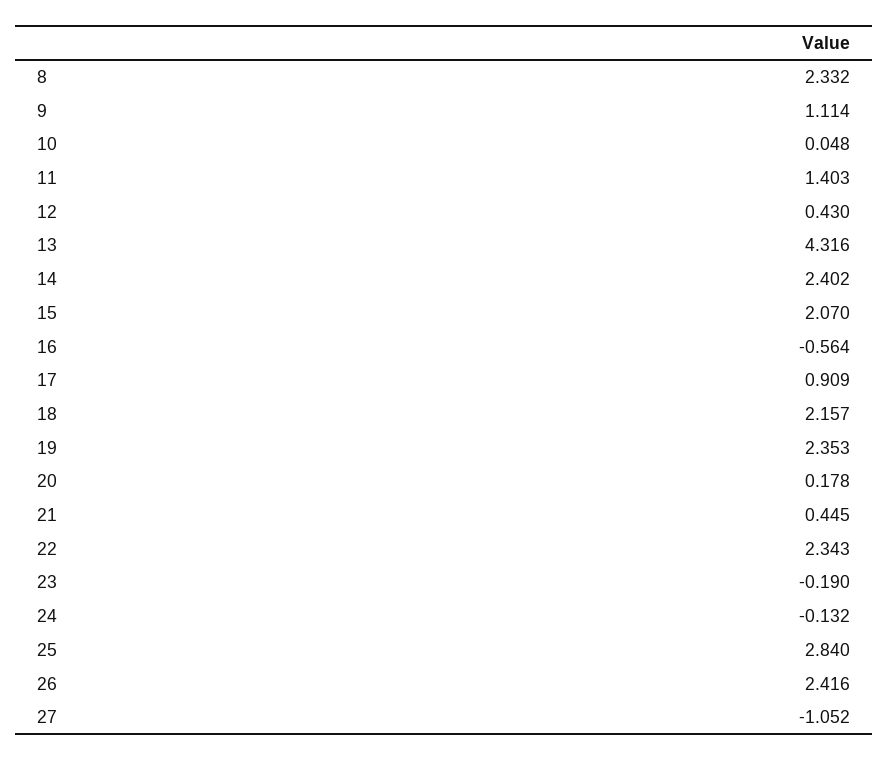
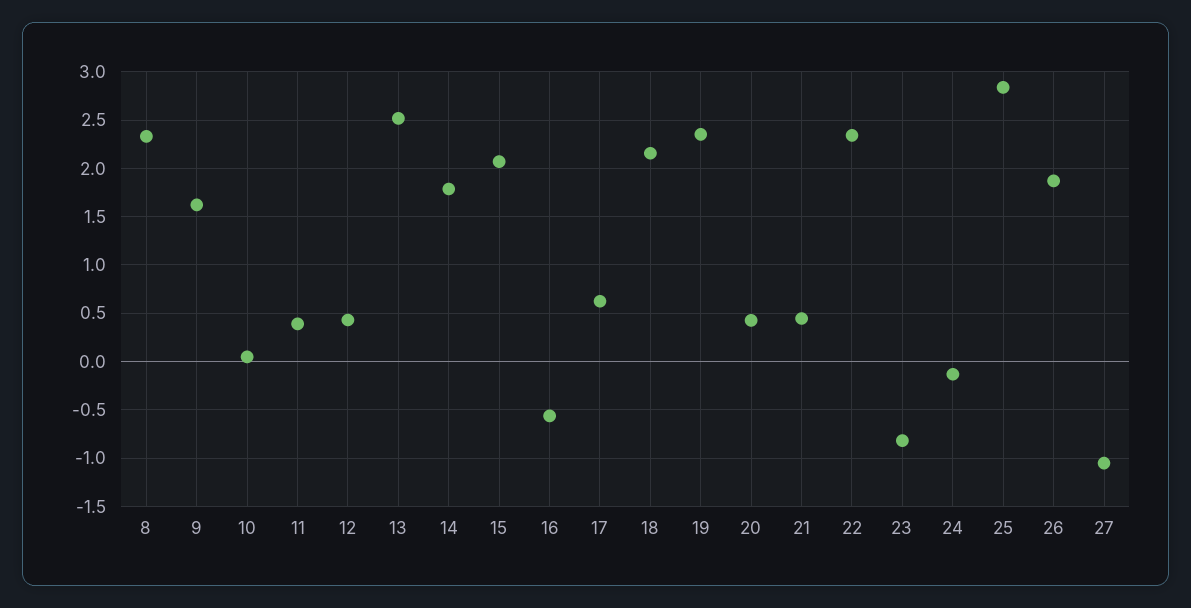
9: 1.114 -> 1.6
11: 1.403 -> 0.4
13: 4.316 -> 2.5
14: 2.402 -> 1.8
17: 0.909 -> 0.6
20: 0.178 -> 0.4
23: -0.19 -> -0.8
26: 2.416 -> 1.9

